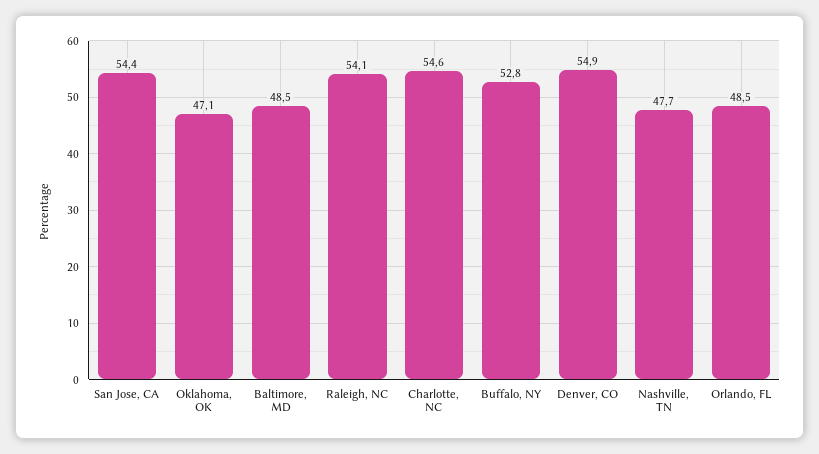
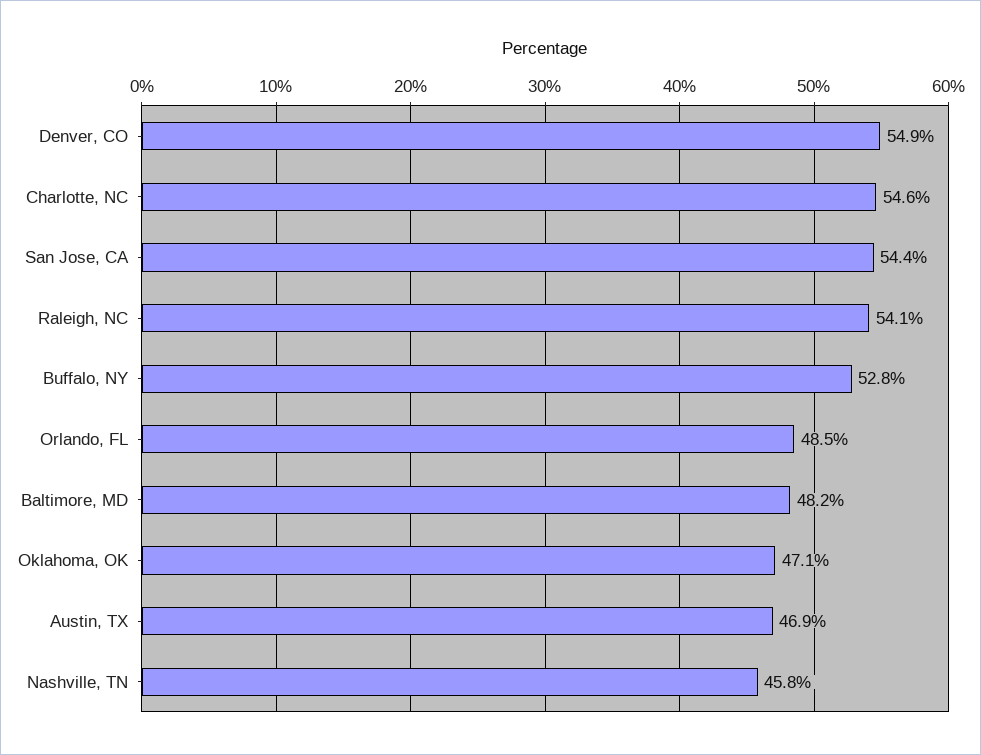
Baltimore, MD: 48.5 -> 48.2
Nashville, TN: 47.7 -> 45.8
Austin, TX: none -> 46.9

